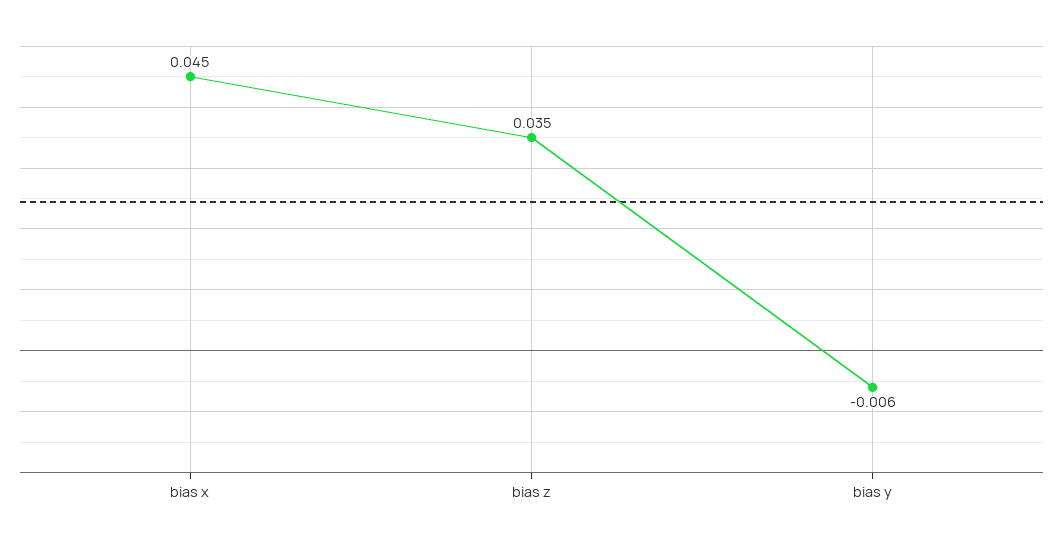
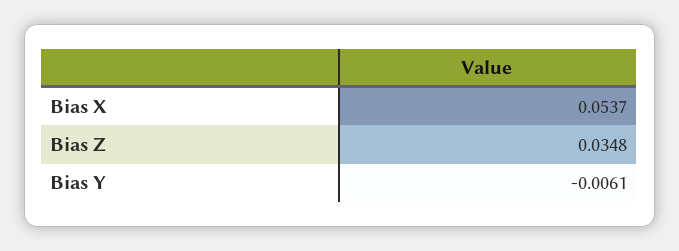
bias x: 0.045 -> 0.0537

